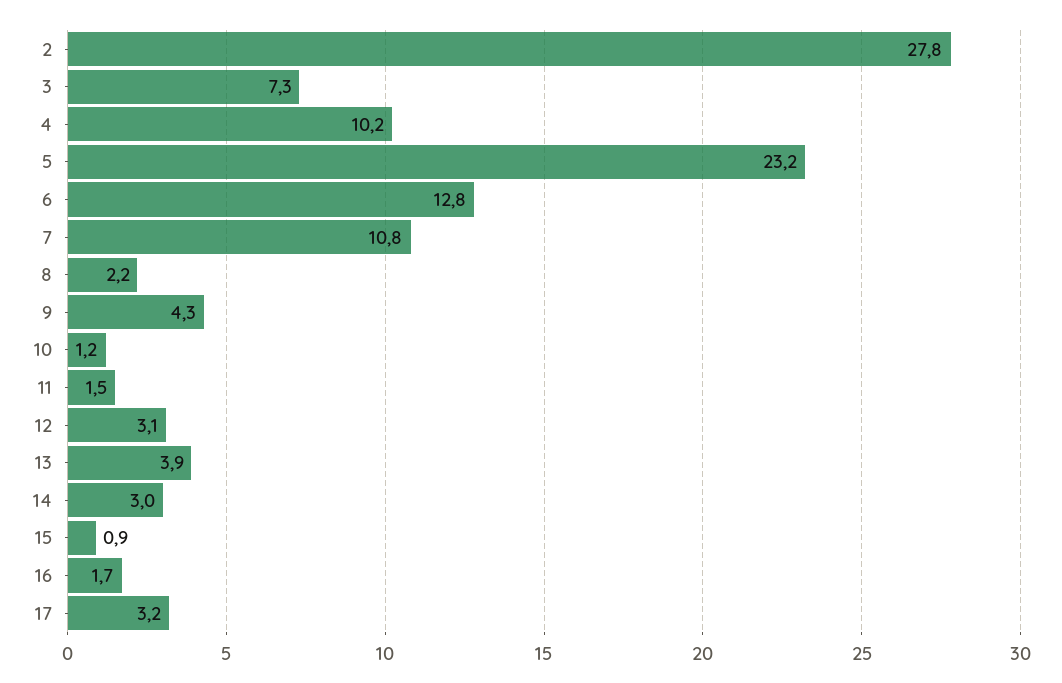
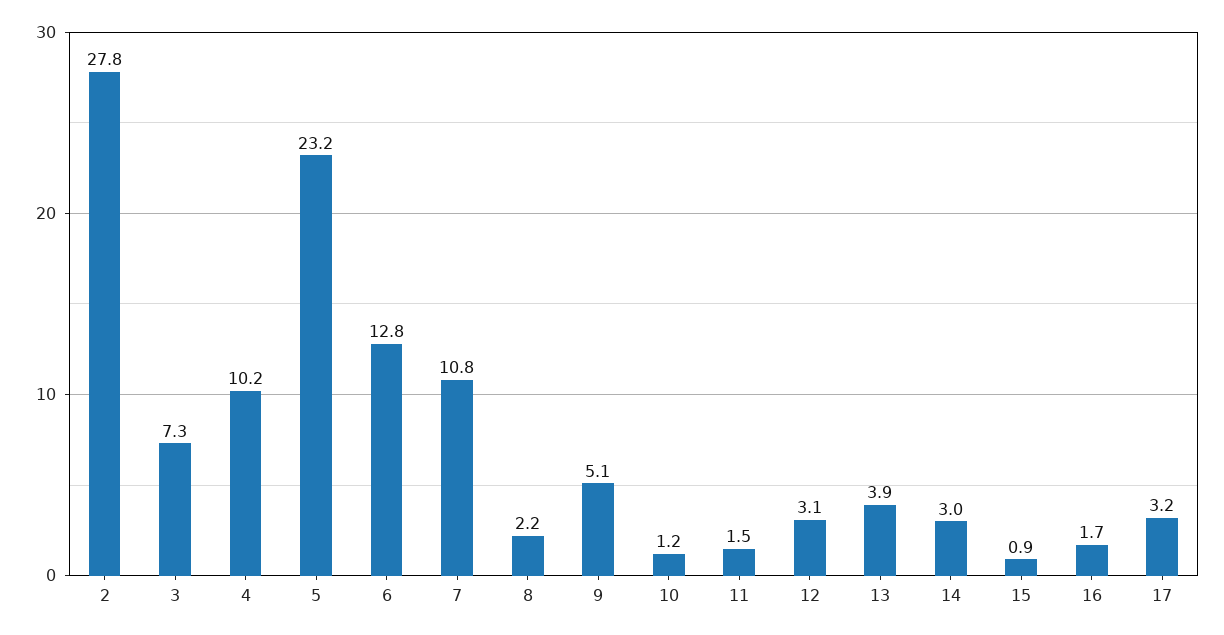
9: 4.3 -> 5.1

